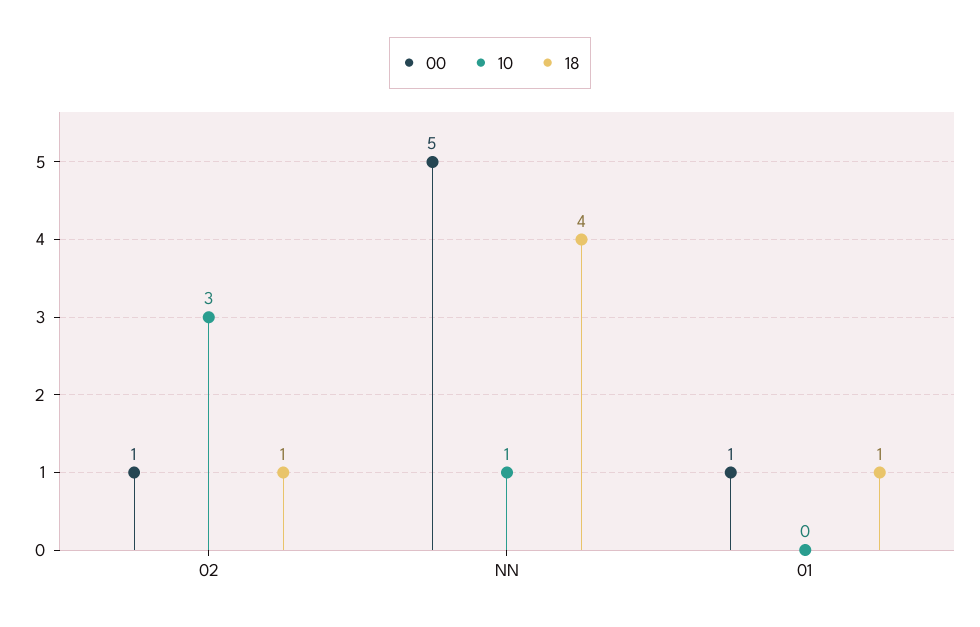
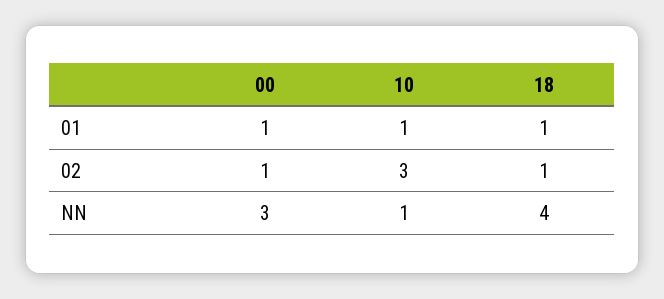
00, NN: 5 -> 3
10, 01: 0 -> 1

